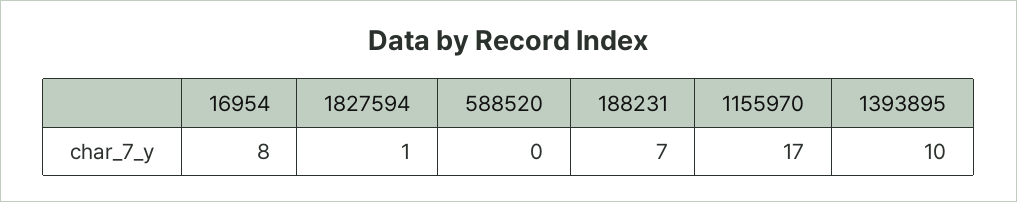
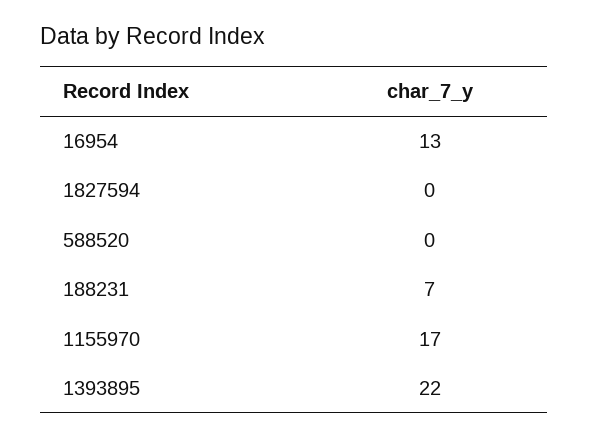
16954: 8 -> 13
1827594: 1 -> 0
1393895: 10 -> 22

